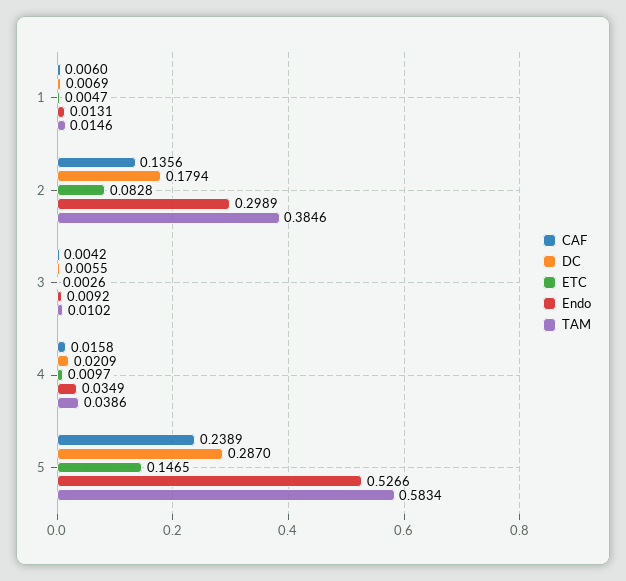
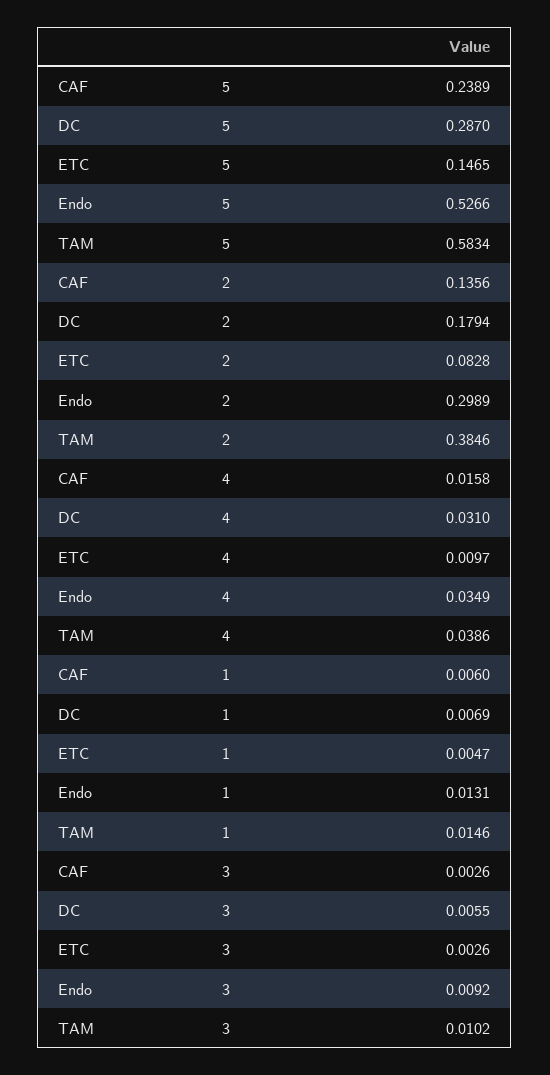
CAF, 3: 0.0042 -> 0.0026
DC, 4: 0.0209 -> 0.031

